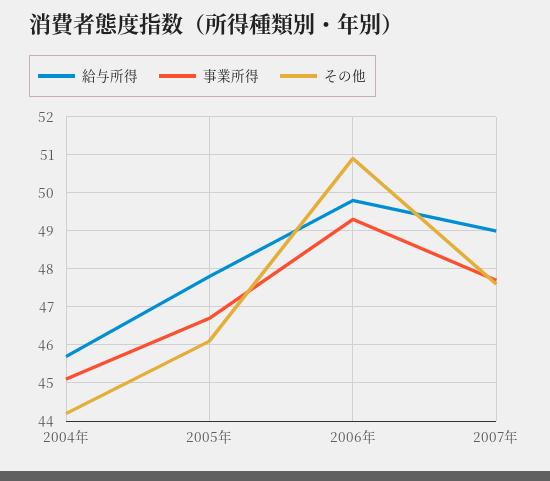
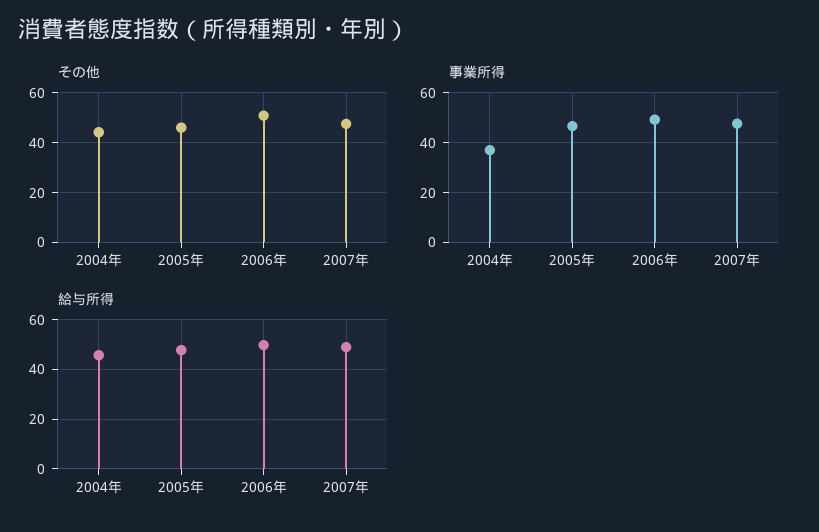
事業所得, 2004年: 45 -> 37.5

